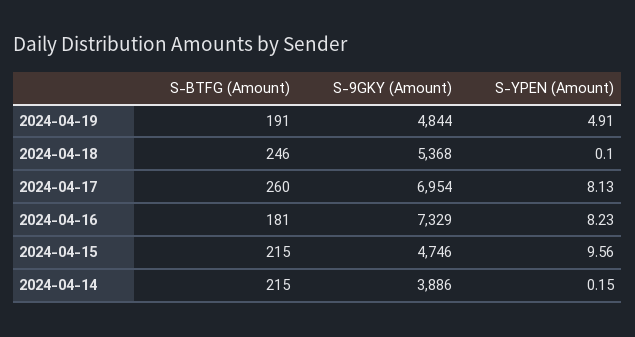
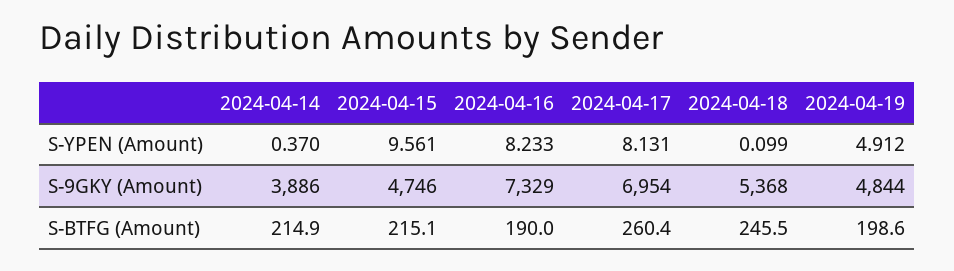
S-BTFG (Amount), 2024-04-19: 191 -> 198.6
S-BTFG (Amount), 2024-04-16: 181 -> 190
S-YPEN (Amount), 2024-04-14: 0.15 -> 0.37

